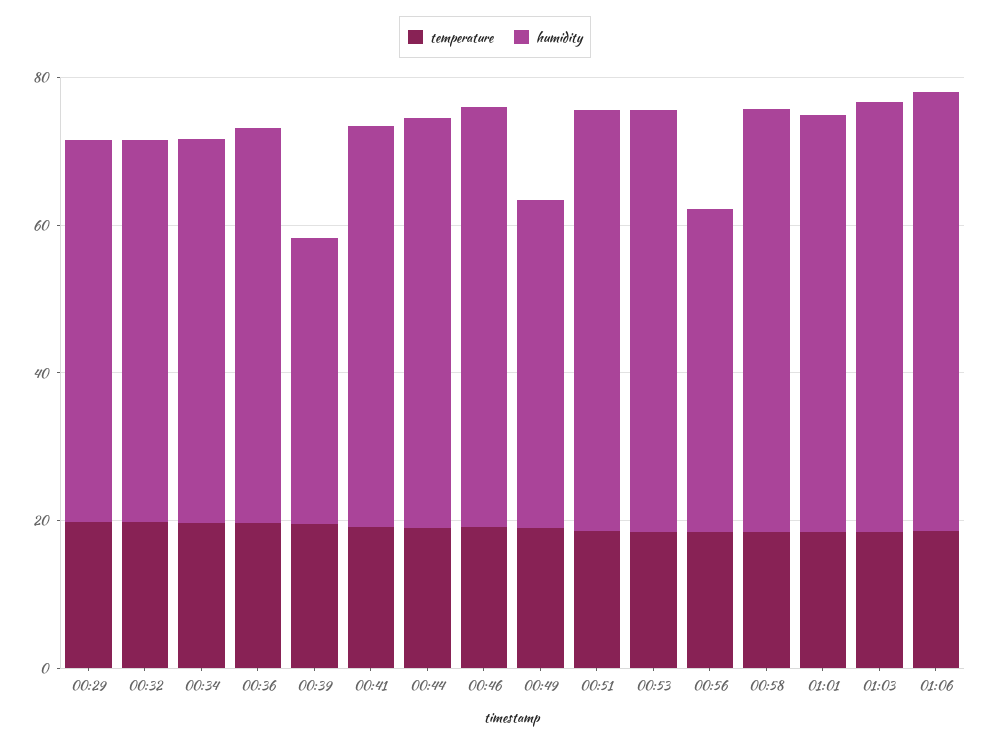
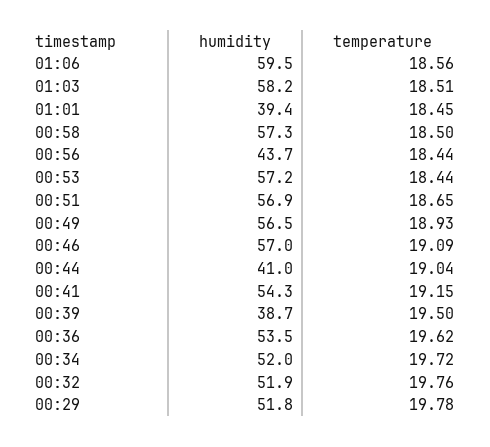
humidity, 00:44: 55 -> 41
humidity, 00:49: 45 -> 56.5
humidity, 01:01: 55 -> 39.4

